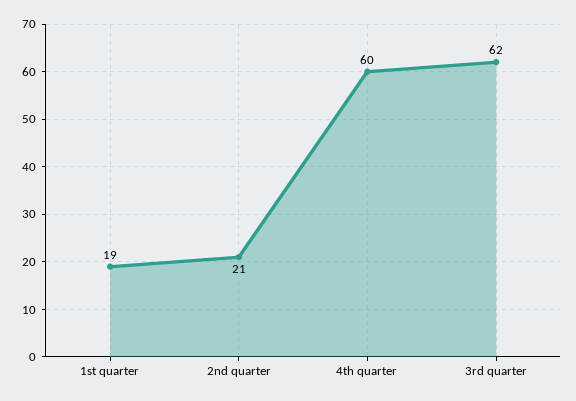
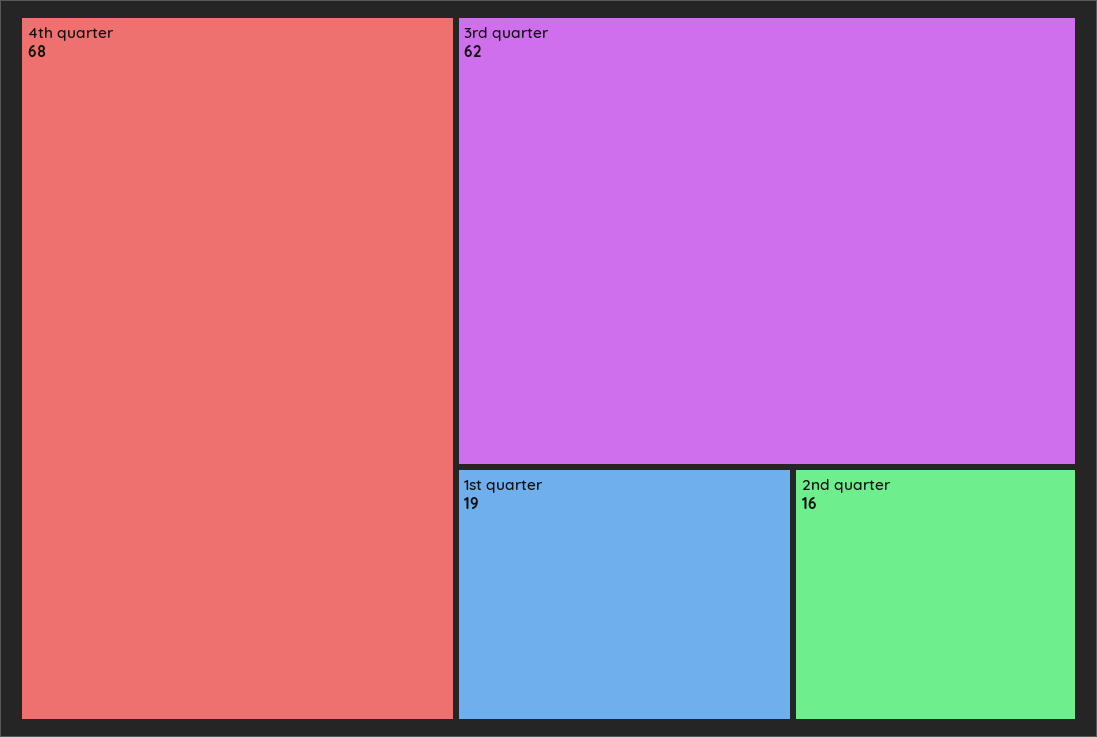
2nd quarter: 21 -> 16
4th quarter: 60 -> 68

